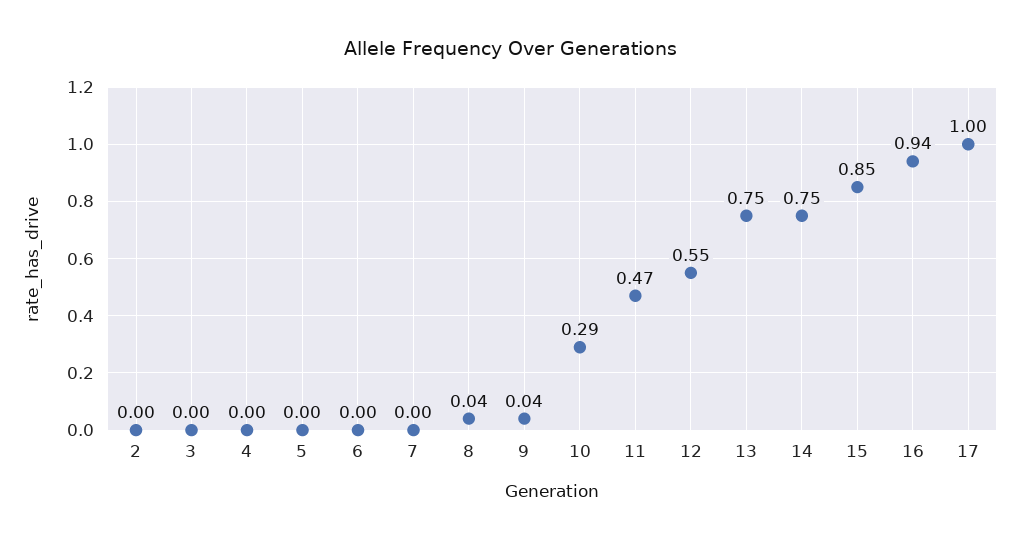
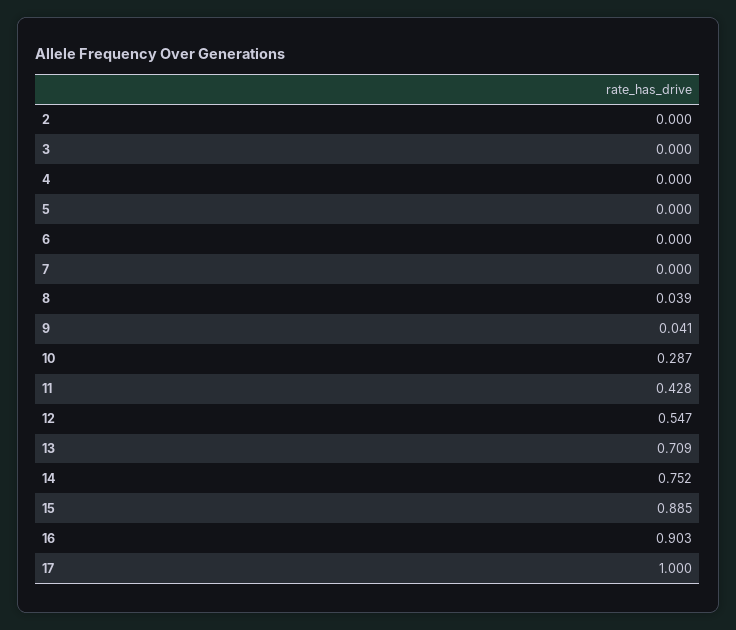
11: 0.47 -> 0.428
13: 0.75 -> 0.709
15: 0.85 -> 0.885
16: 0.94 -> 0.903

